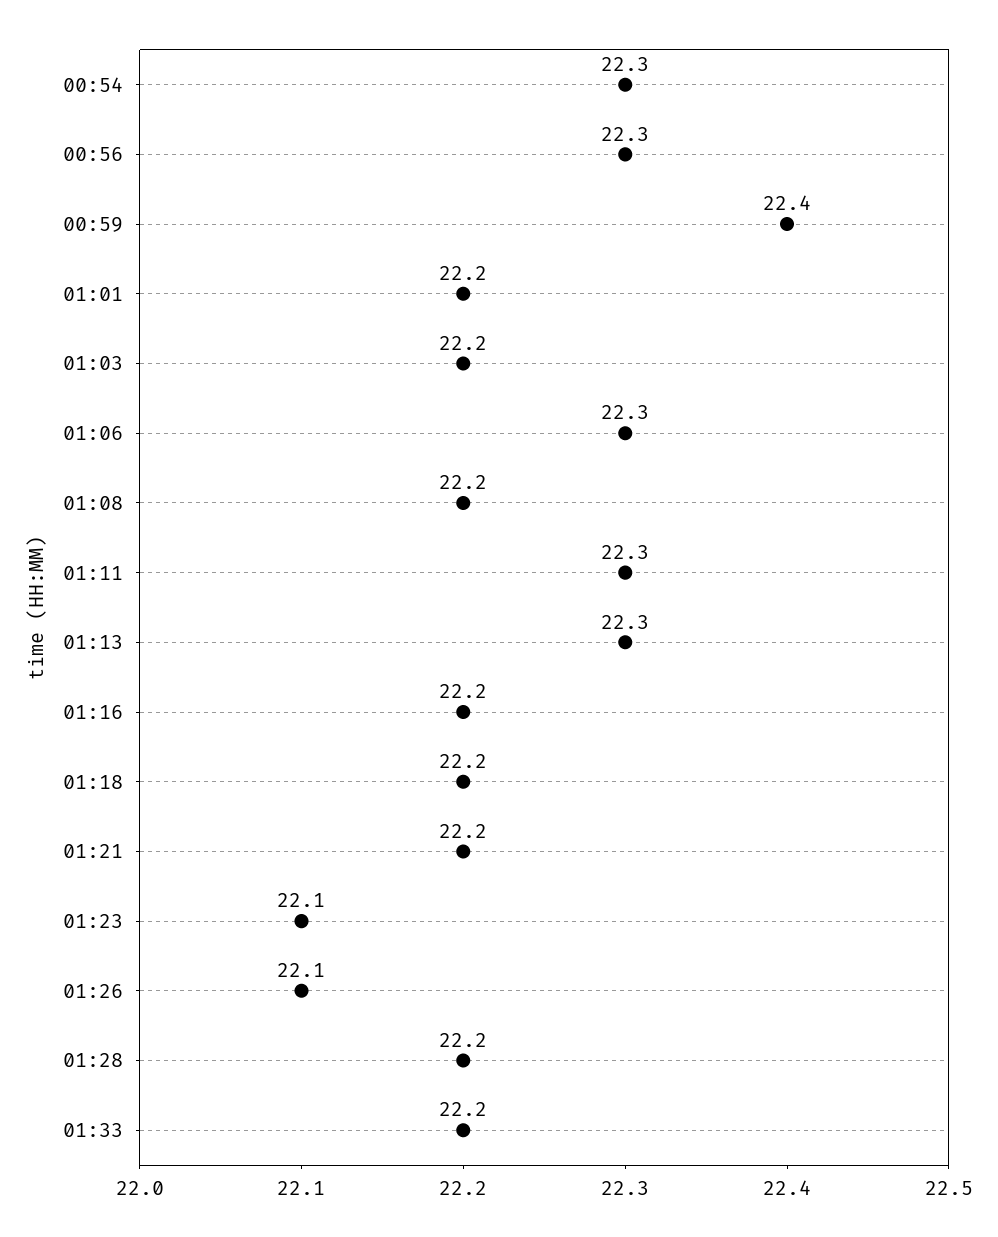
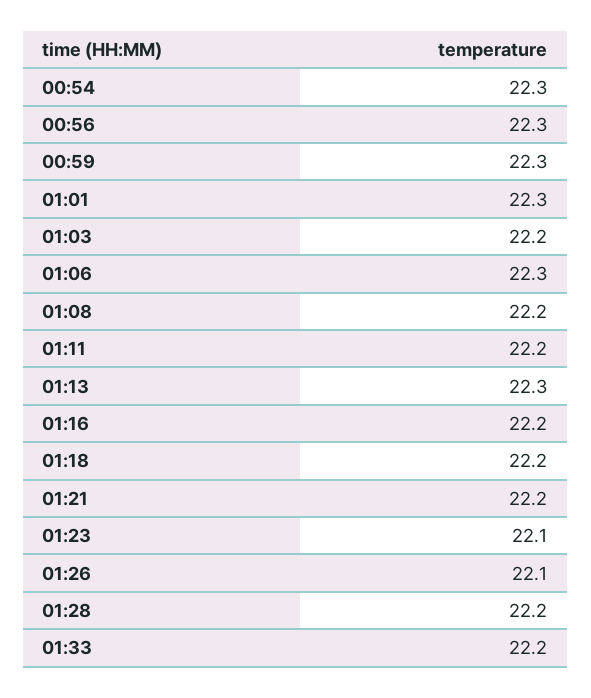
00:59: 22.4 -> 22.3
01:01: 22.2 -> 22.3
01:11: 22.3 -> 22.2

